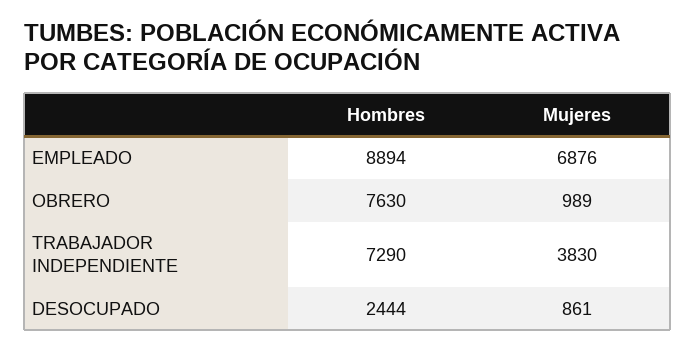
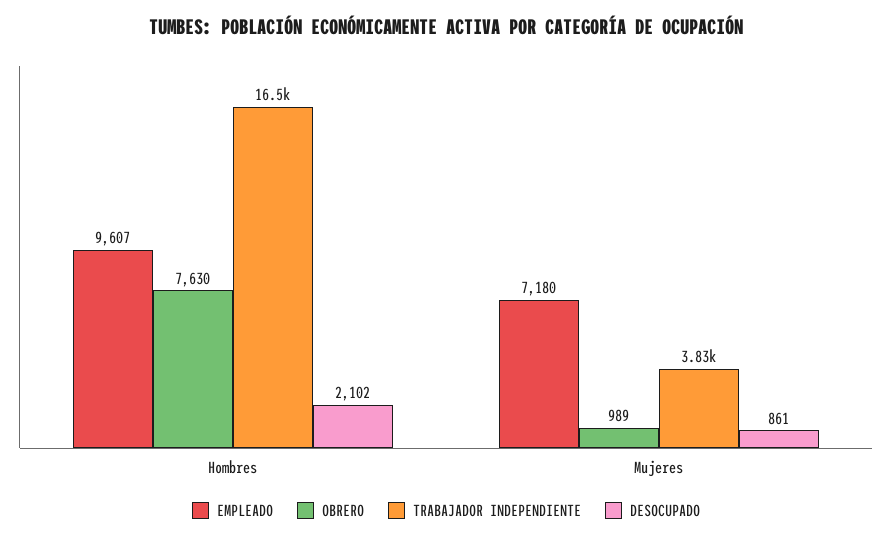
EMPLEADO, Hombres: 8894 -> 9607
EMPLEADO, Mujeres: 6876 -> 7180
TRABAJADOR INDEPENDIENTE, Hombres: 7290 -> 16500
DESOCUPADO, Hombres: 2444 -> 2102

